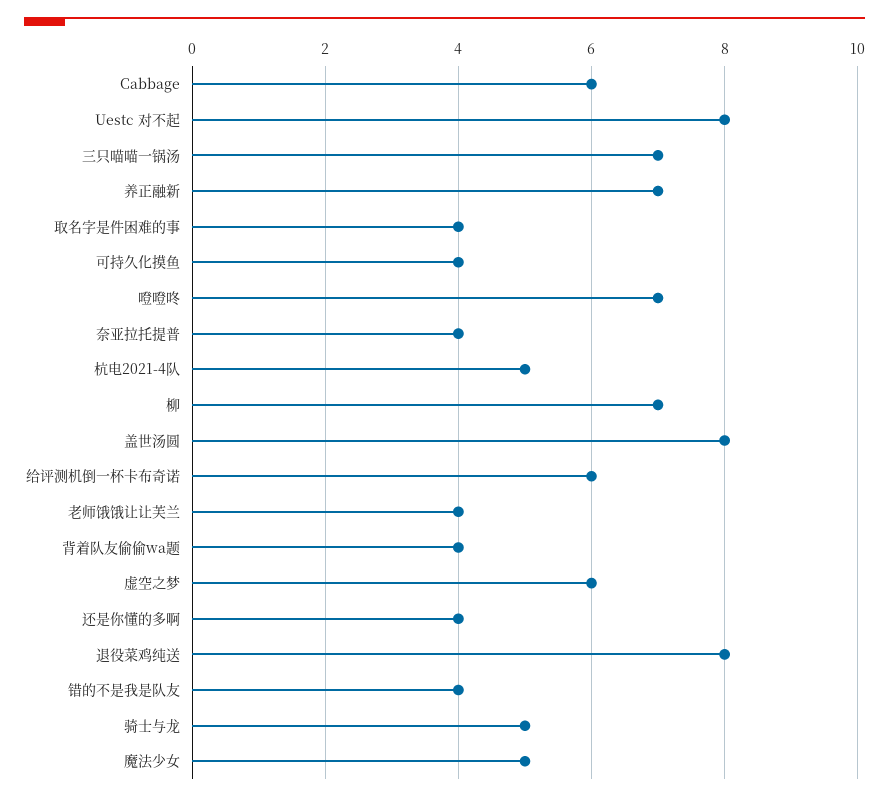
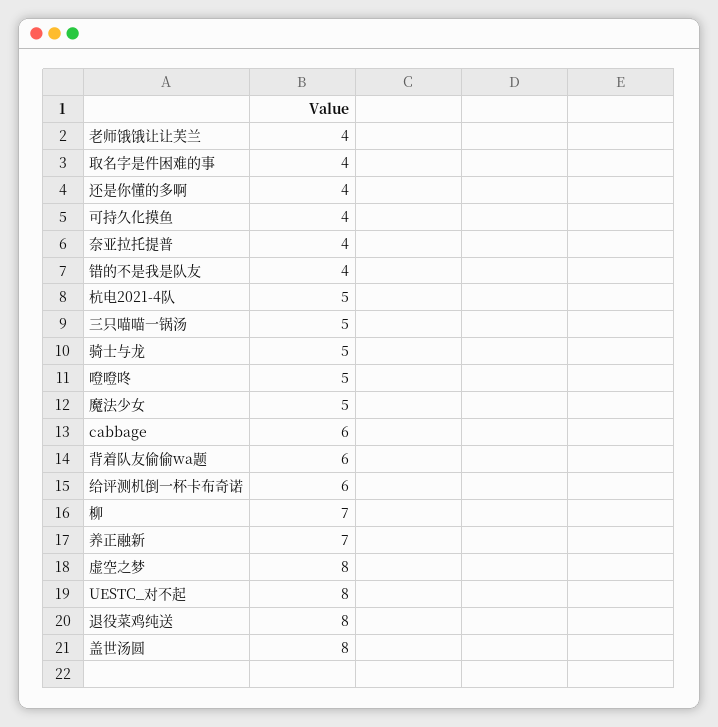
三只喵喵一锅汤: 7 -> 5
噔噔咚: 7 -> 5
背着队友偷偷wa题: 4 -> 6
虚空之梦: 6 -> 8

